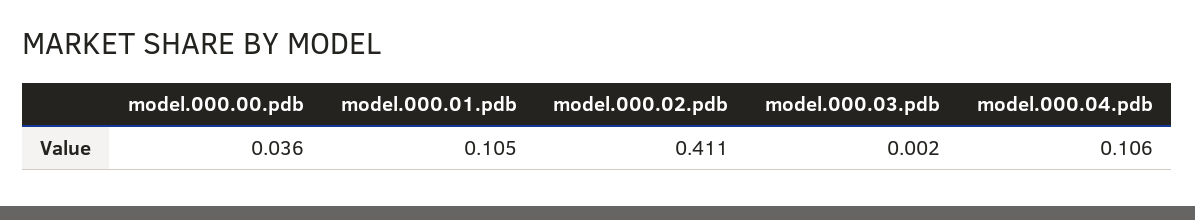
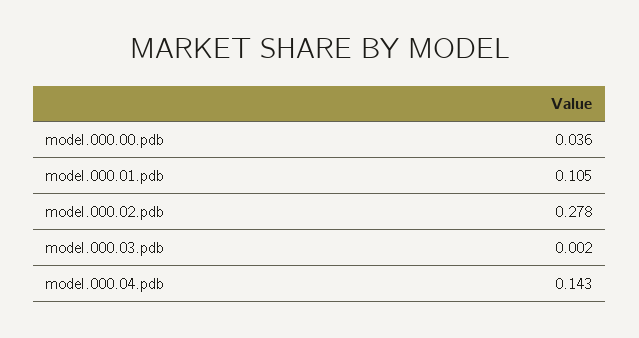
model.000.02.pdb: 0.411 -> 0.278
model.000.04.pdb: 0.106 -> 0.143

